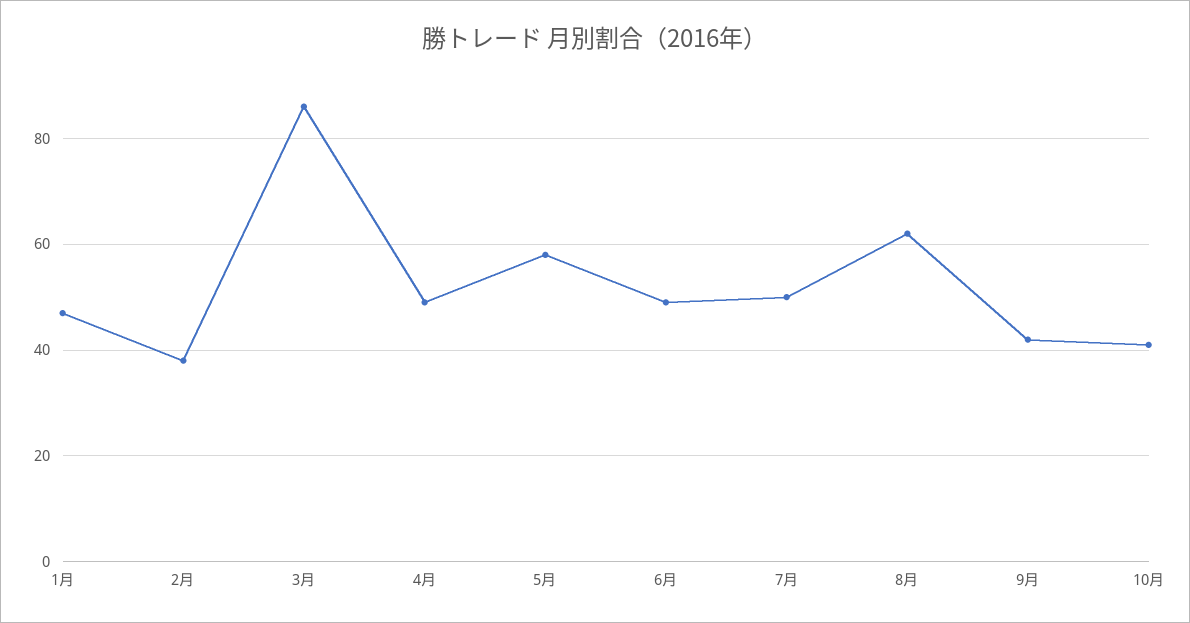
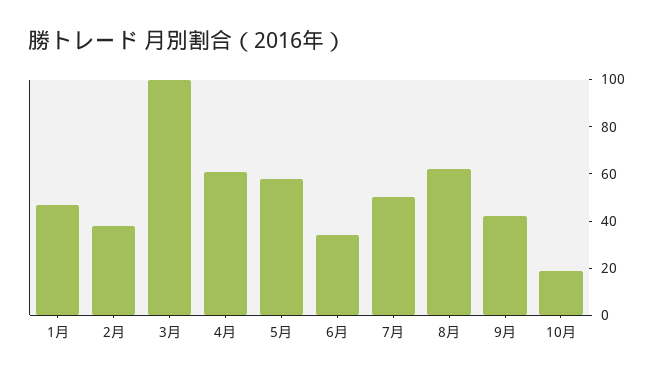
3月: 85 -> 100
4月: 50 -> 60
6月: 50 -> 35
10月: 40 -> 20

